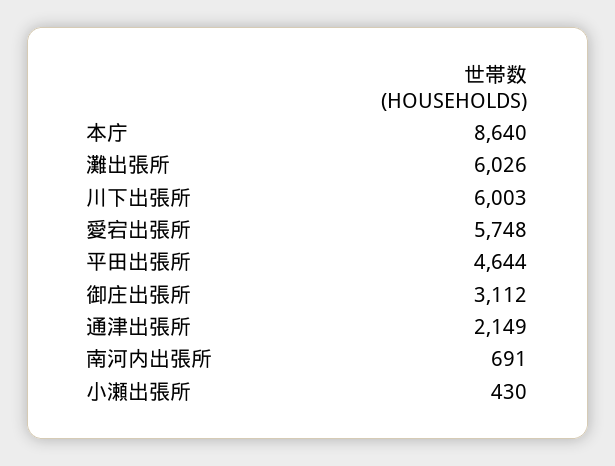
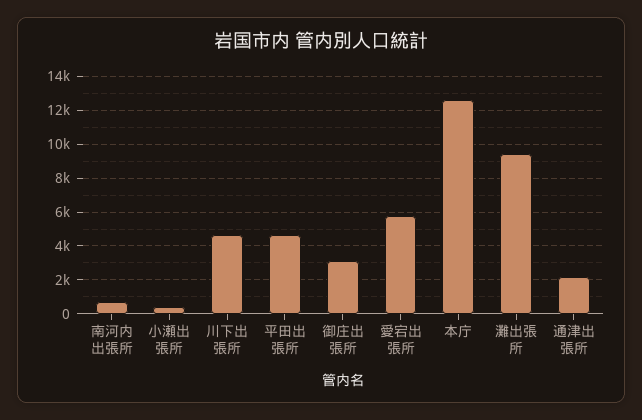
本庁: 8640 -> 12500
灘出張所: 6026 -> 9500
川下出張所: 6003 -> 4500

